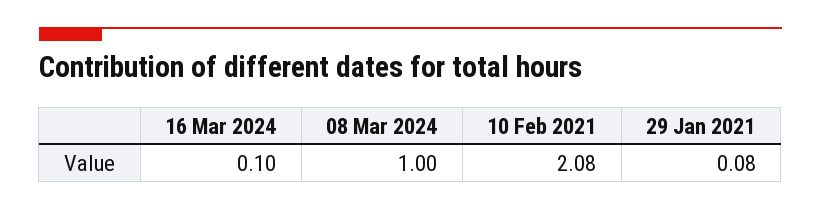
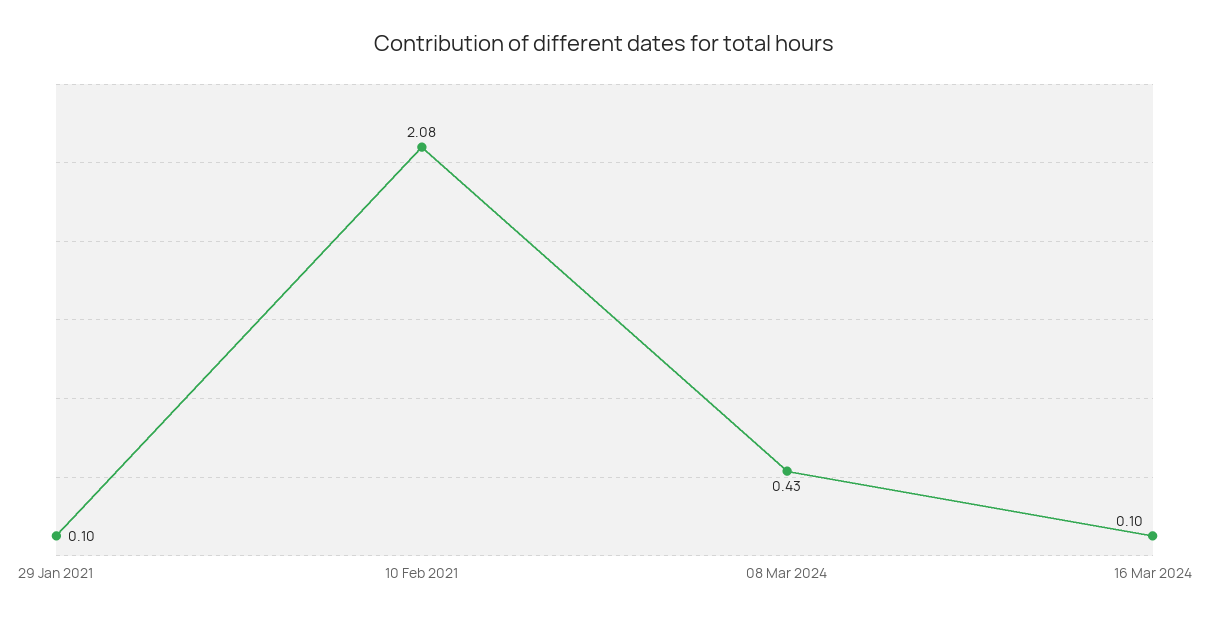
08 Mar 2024: 1 -> 0.43
29 Jan 2021: 0.08 -> 0.1

